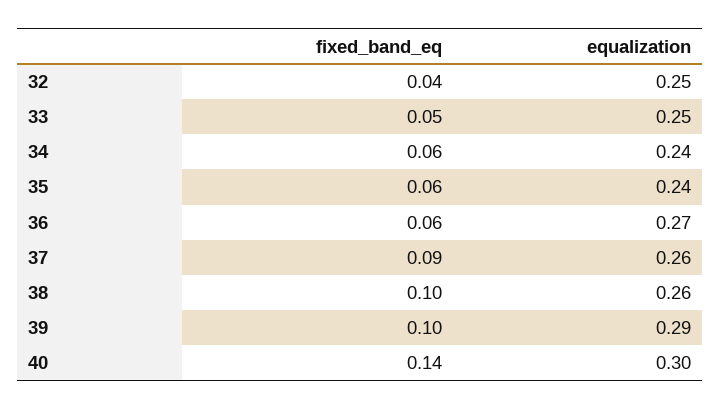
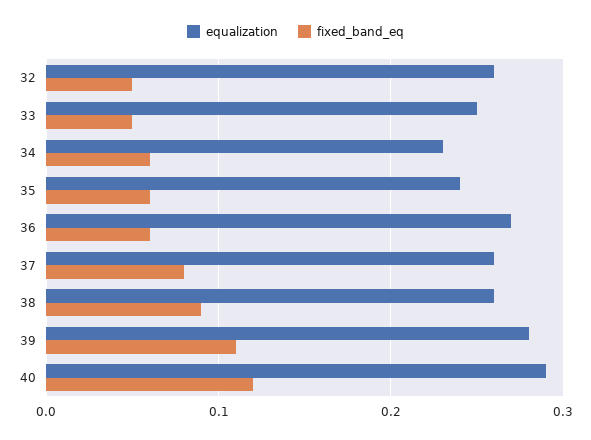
fixed_band_eq, 32: 0.04 -> 0.05
equalization, 32: 0.25 -> 0.26
equalization, 34: 0.24 -> 0.23
fixed_band_eq, 37: 0.09 -> 0.08
fixed_band_eq, 38: 0.1 -> 0.09
fixed_band_eq, 39: 0.1 -> 0.11
equalization, 39: 0.29 -> 0.28
fixed_band_eq, 40: 0.14 -> 0.12
equalization, 40: 0.3 -> 0.29

